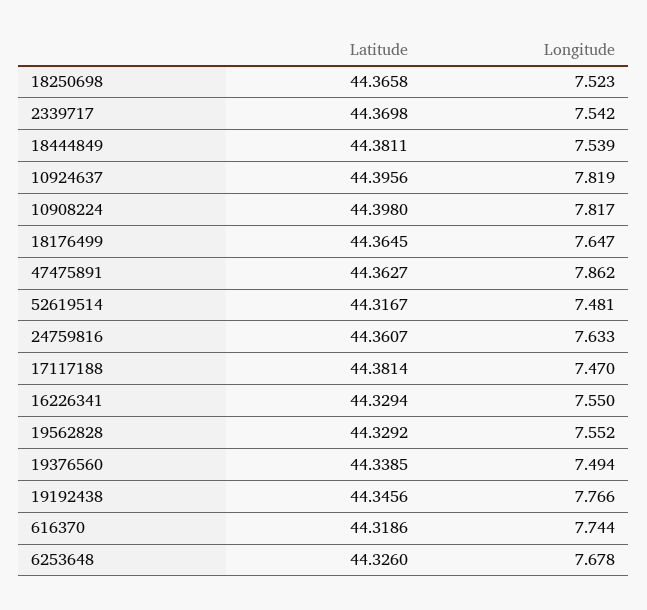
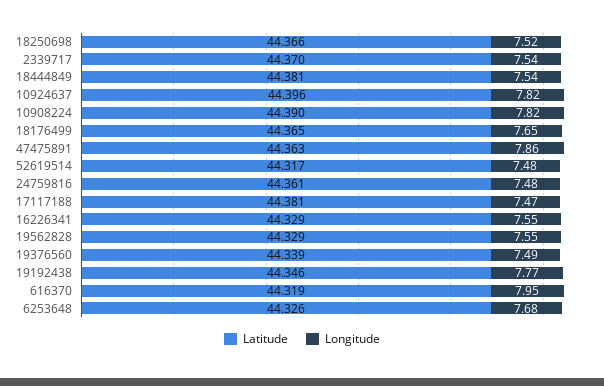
Latitude, 10908224: 44.398 -> 44.39
Longitude, 24759816: 7.633 -> 7.48
Longitude, 616370: 7.744 -> 7.95

